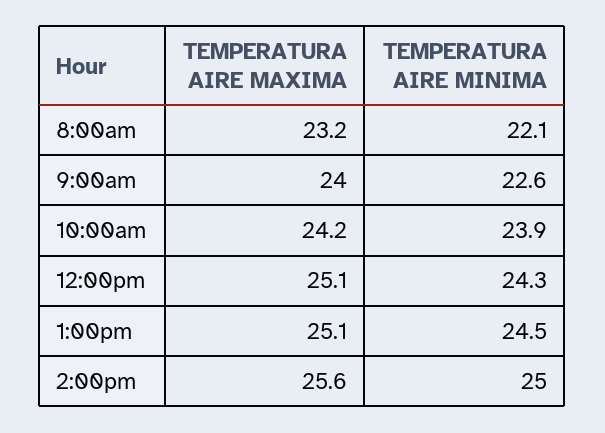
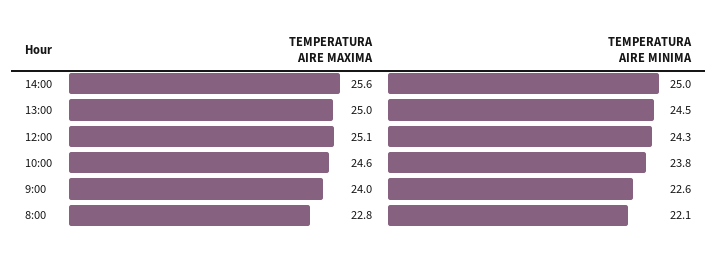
TEMPERATURA AIRE MAXIMA, 8:00am: 23.2 -> 22.8
TEMPERATURA AIRE MAXIMA, 10:00am: 24.2 -> 24.6
TEMPERATURA AIRE MINIMA, 10:00am: 23.9 -> 23.8
TEMPERATURA AIRE MAXIMA, 1:00pm: 25.1 -> 25

